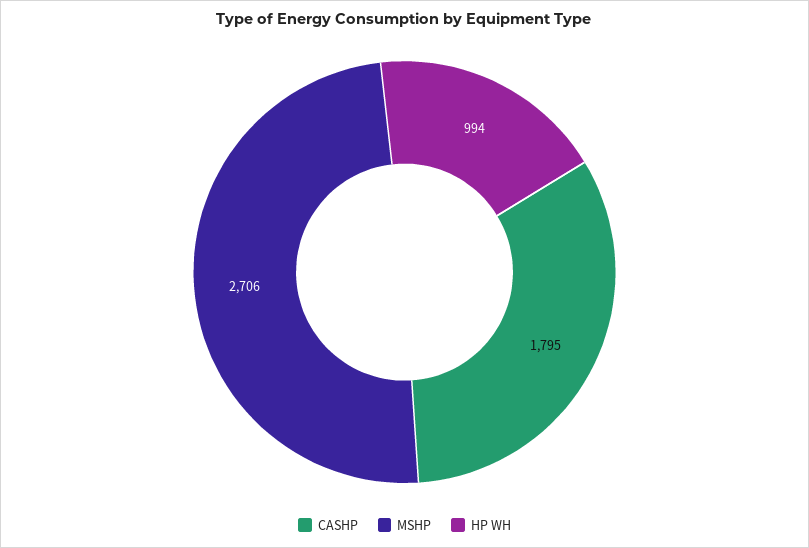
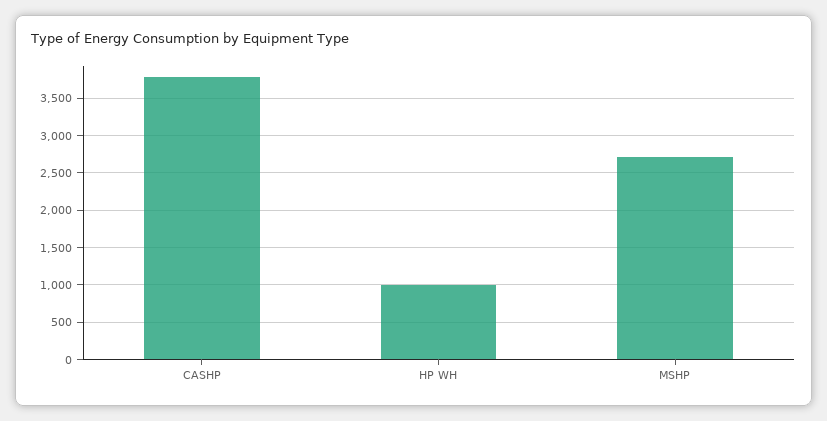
CASHP: 1795 -> 3800

